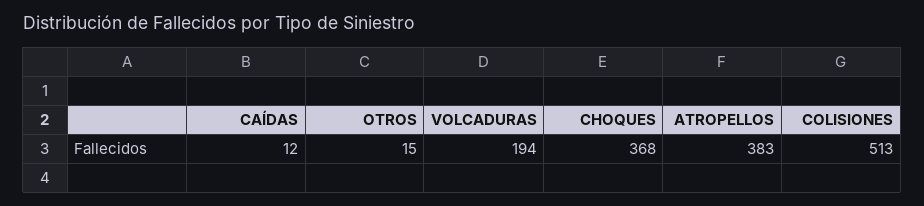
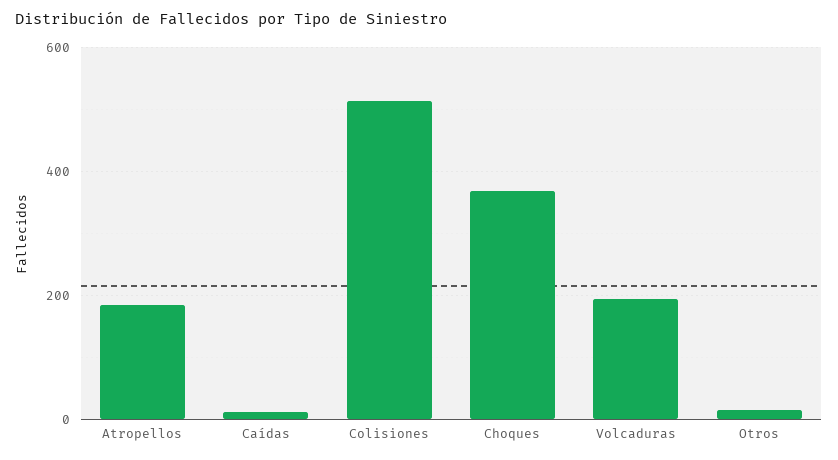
ATROPELLOS: 383 -> 180

